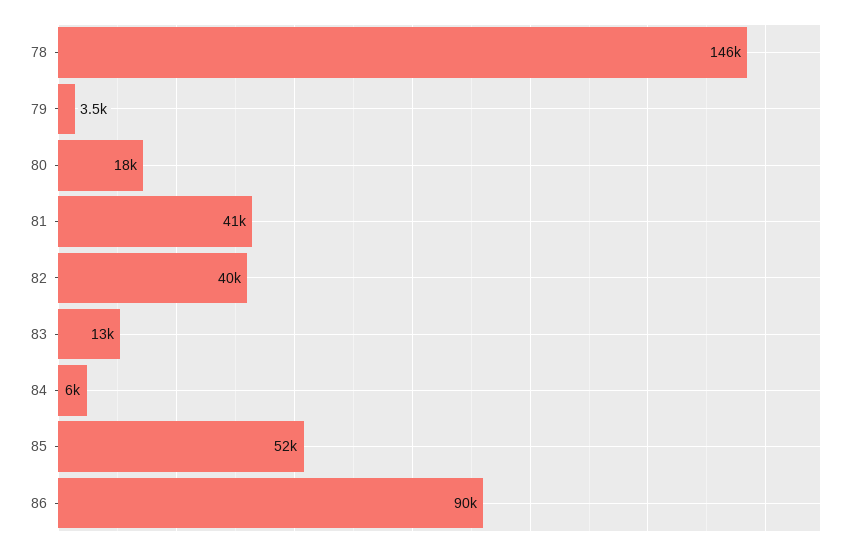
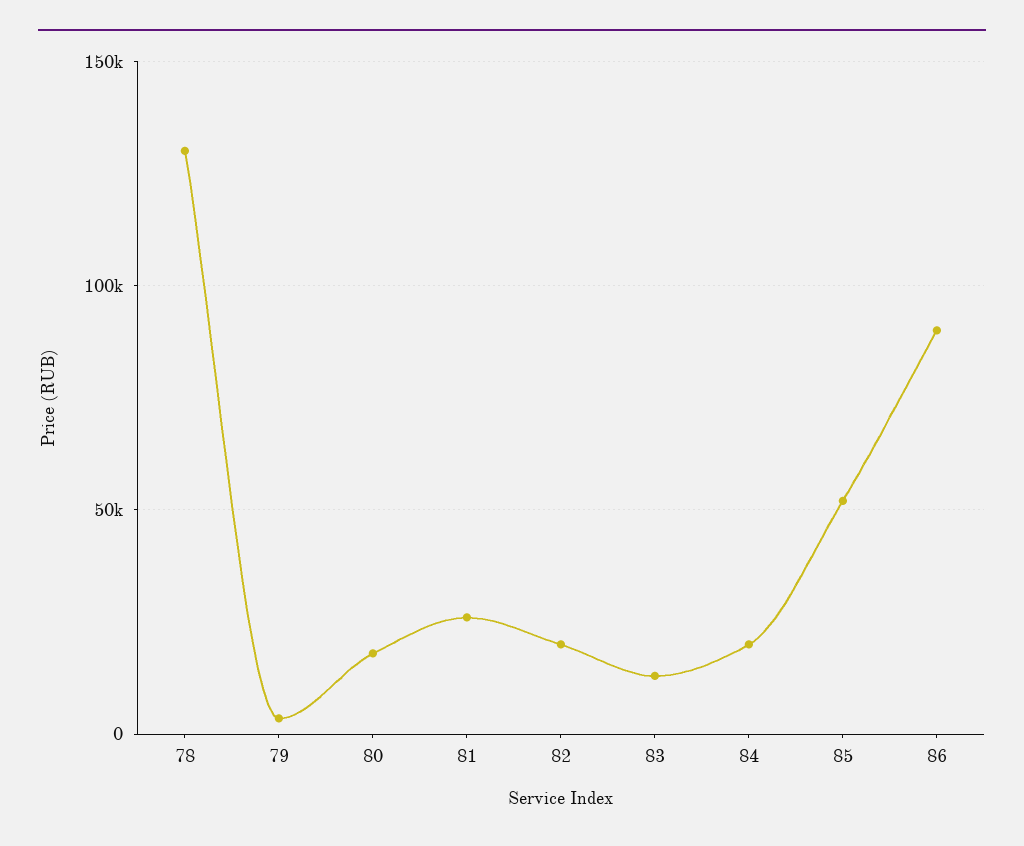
78: 146000 -> 130000
81: 41000 -> 25000
82: 40000 -> 20000
84: 6000 -> 20000

